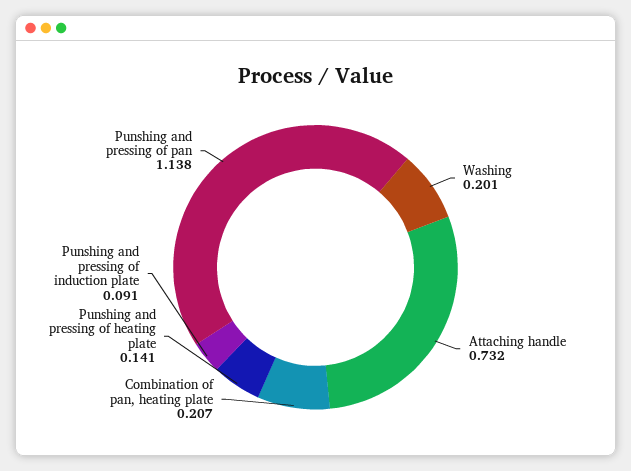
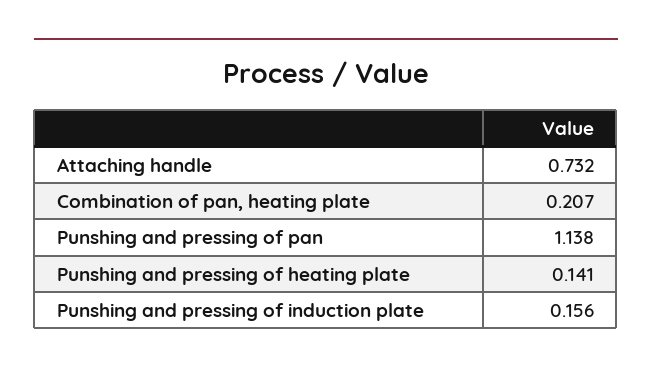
Washing: 0.201 -> none
Punshing and pressing of induction plate: 0.091 -> 0.156

